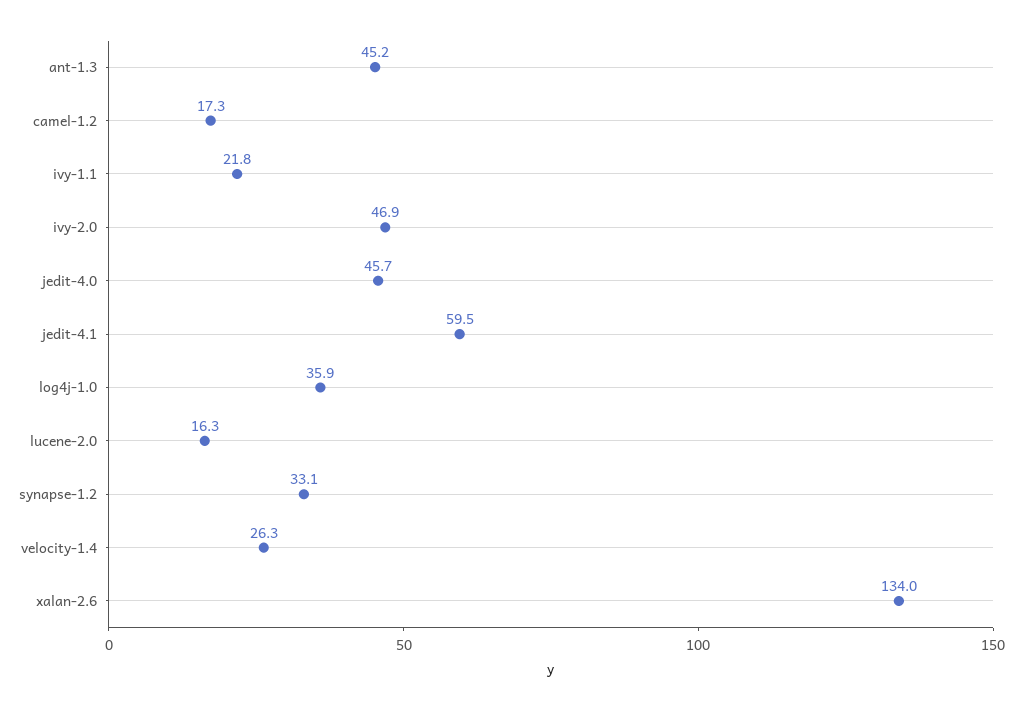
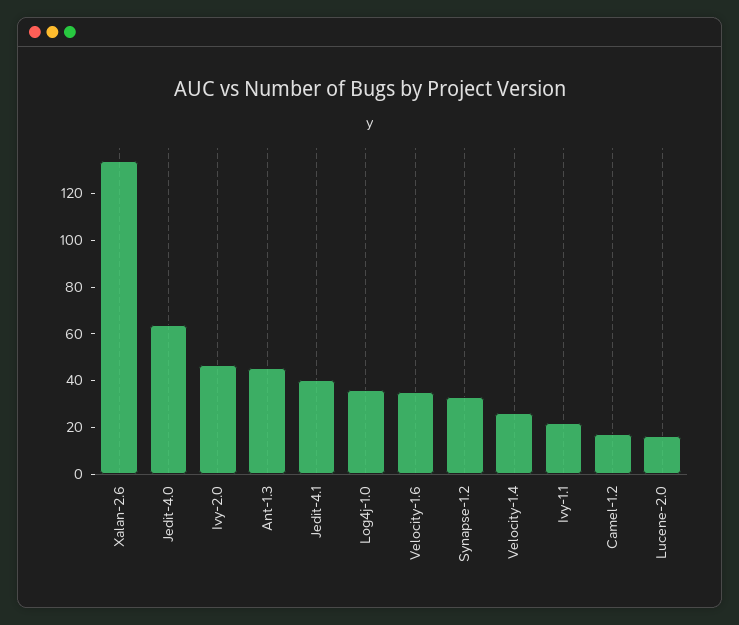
jedit-4.0: 45.7 -> 65
jedit-4.1: 59.5 -> 40
Velocity-1.6: none -> 35

